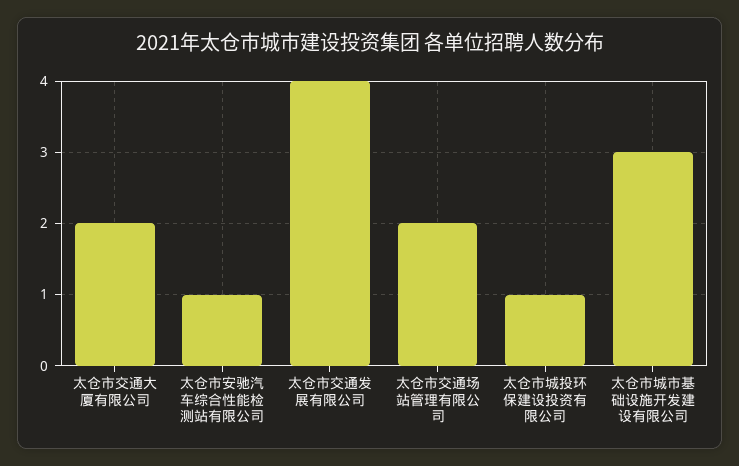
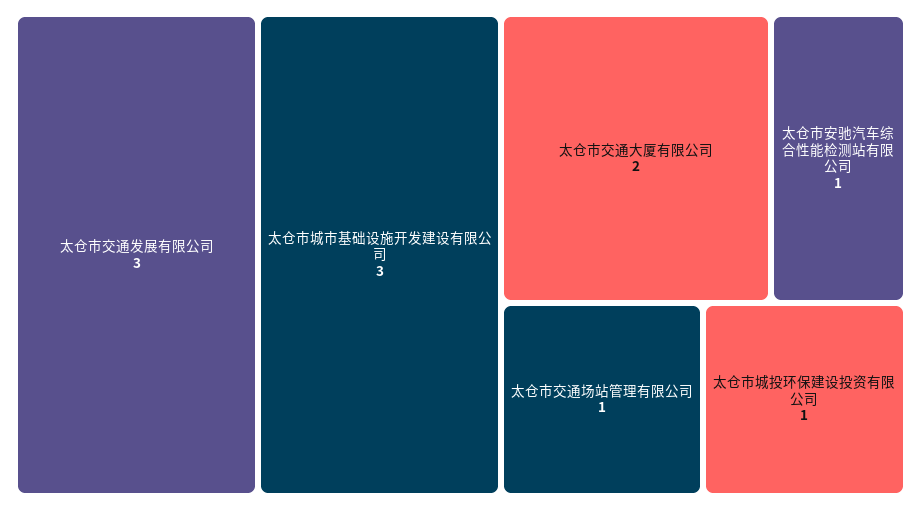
太仓市交通发展有限公司: 4 -> 3
太仓市交通场站管理有限公司: 2 -> 1

